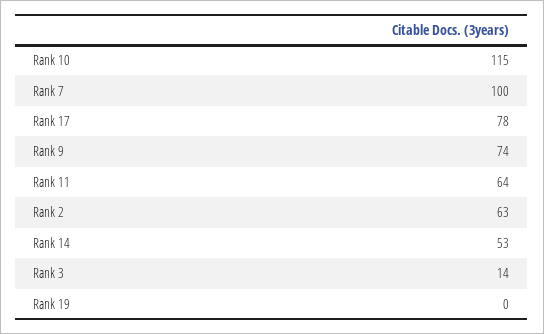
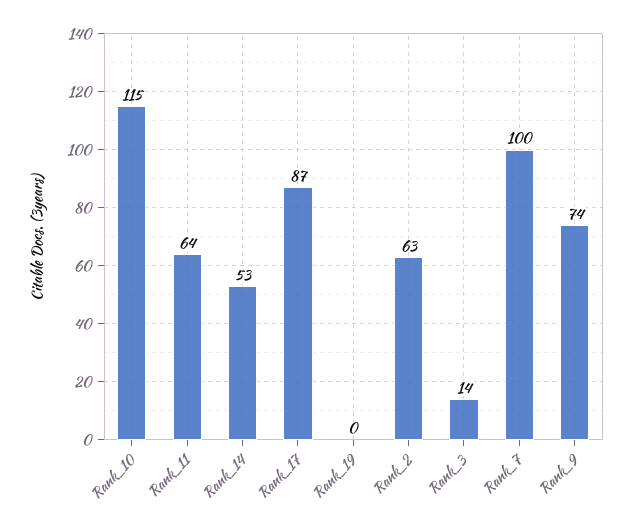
Rank 17: 78 -> 87

